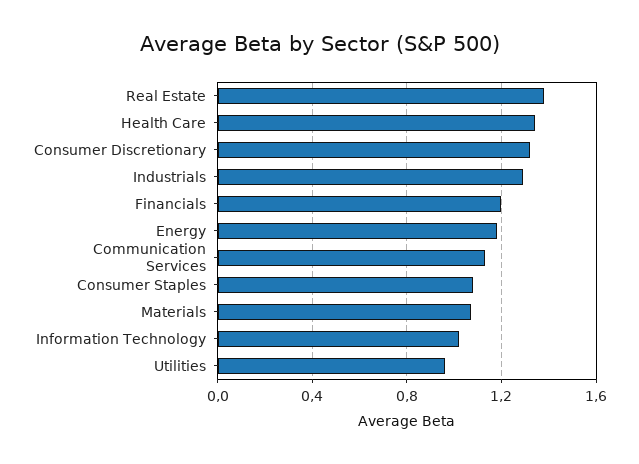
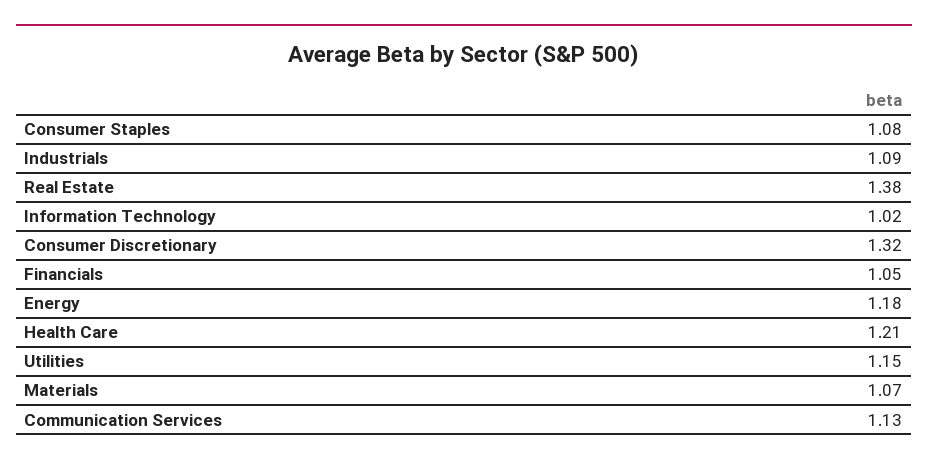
Health Care: 1.35 -> 1.21
Industrials: 1.3 -> 1.09
Financials: 1.2 -> 1.05
Utilities: 0.95 -> 1.15

